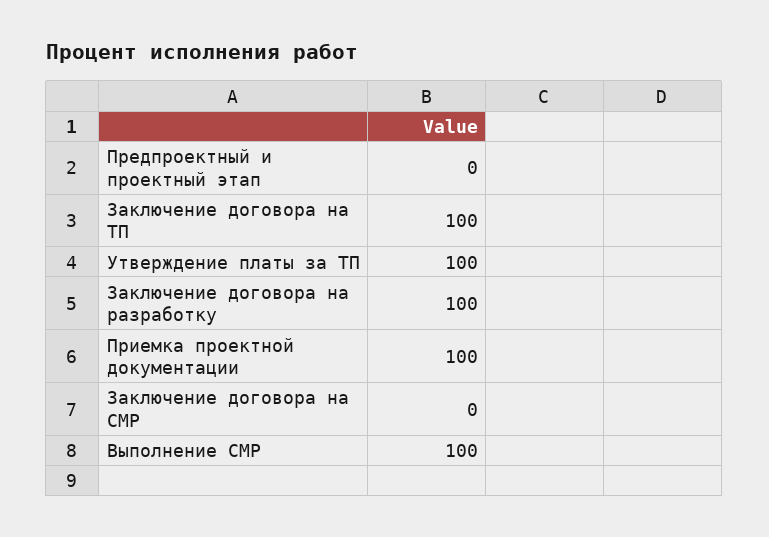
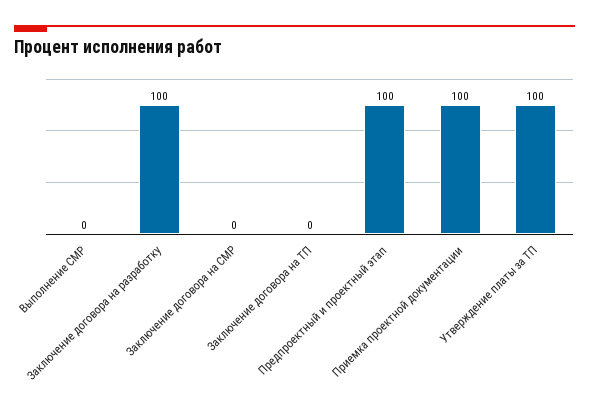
Предпроектный и проектный этап: 0 -> 100
Заключение договора на ТП: 100 -> 0
Выполнение СМР: 100 -> 0

